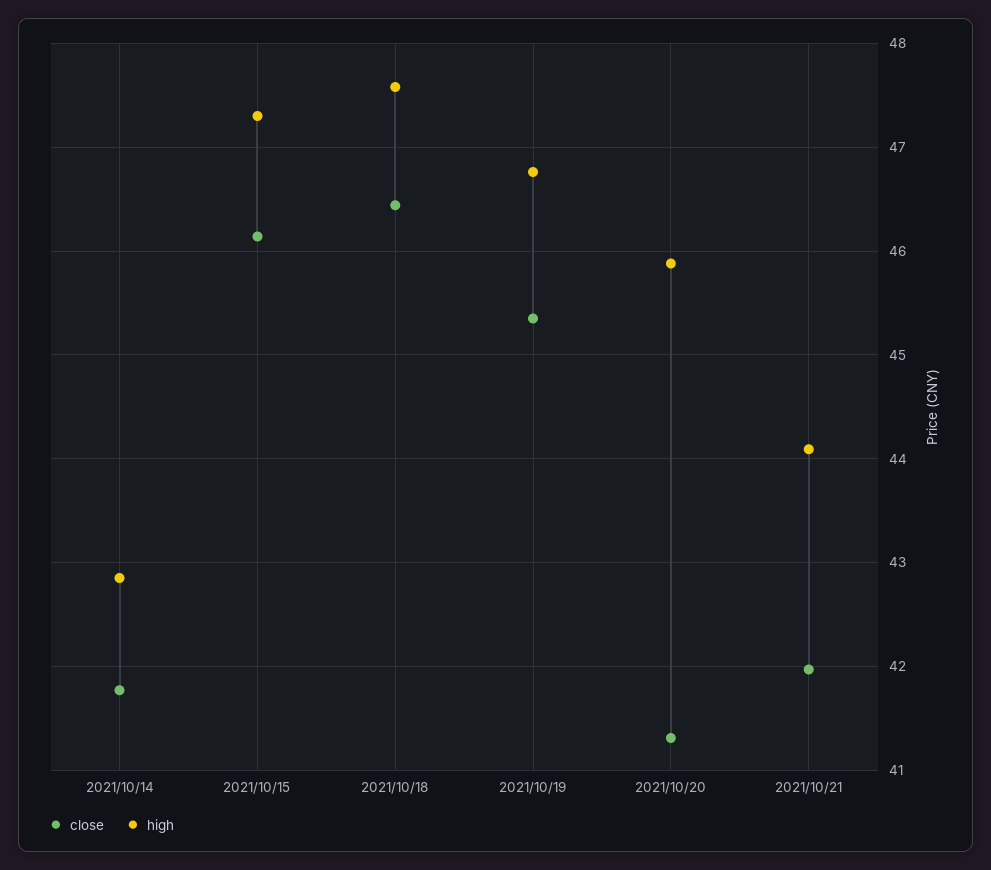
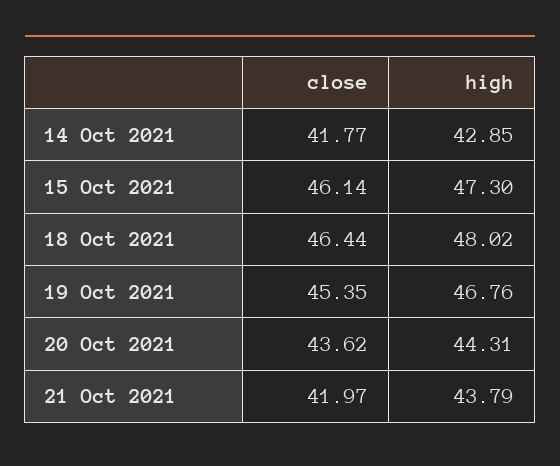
high, 2021/10/18: 47.6 -> 48.02
close, 2021/10/20: 41.3 -> 43.62
high, 2021/10/20: 45.9 -> 44.31
high, 2021/10/21: 44.1 -> 43.79

